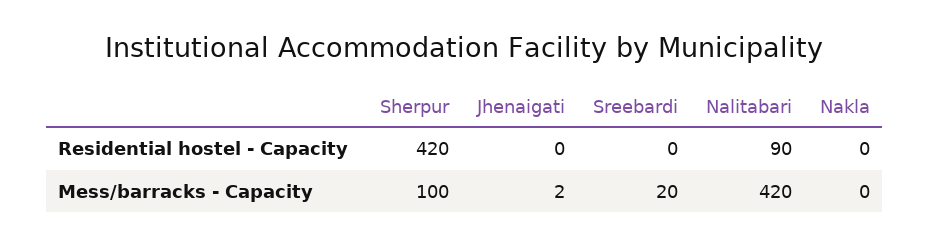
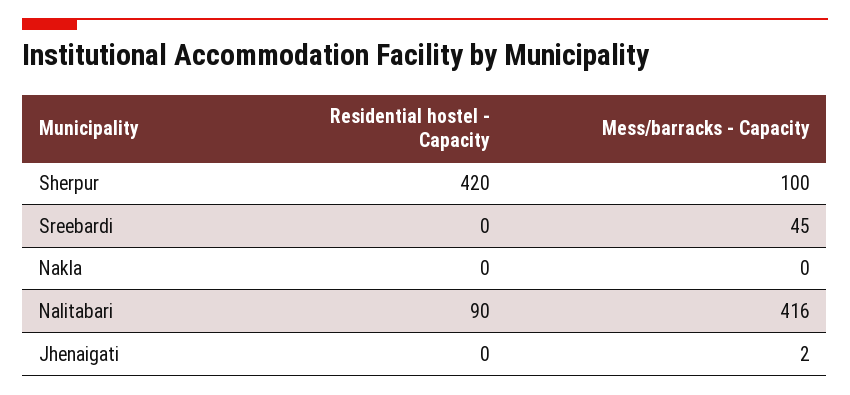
Sreebardi, Mess/barracks - Capacity: 20 -> 45
Nalitabari, Mess/barracks - Capacity: 420 -> 416

